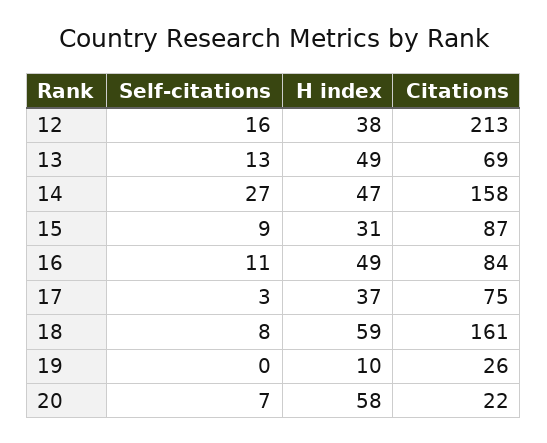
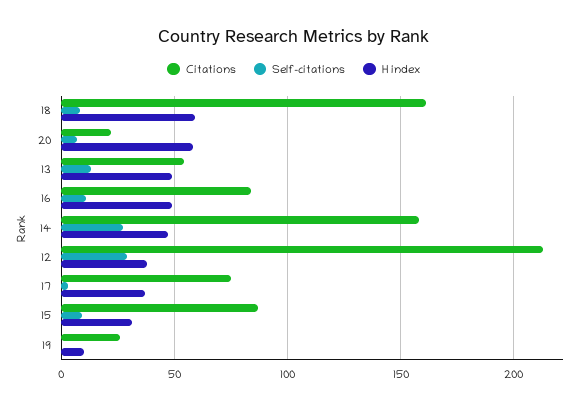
Self-citations, 12: 16 -> 30
Citations, 13: 69 -> 55

